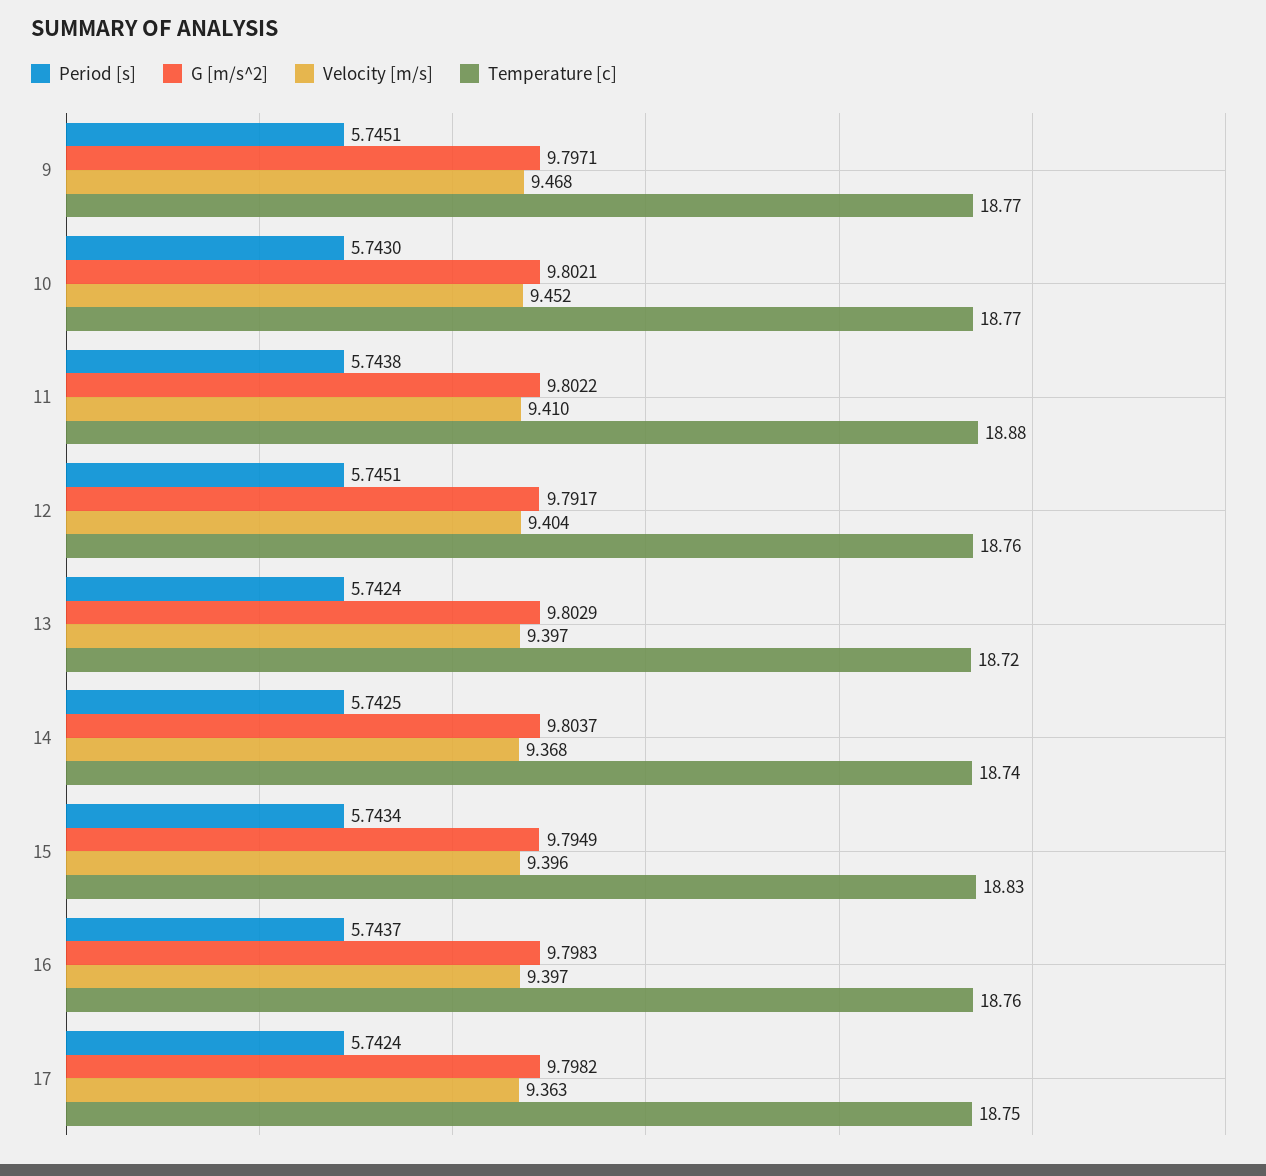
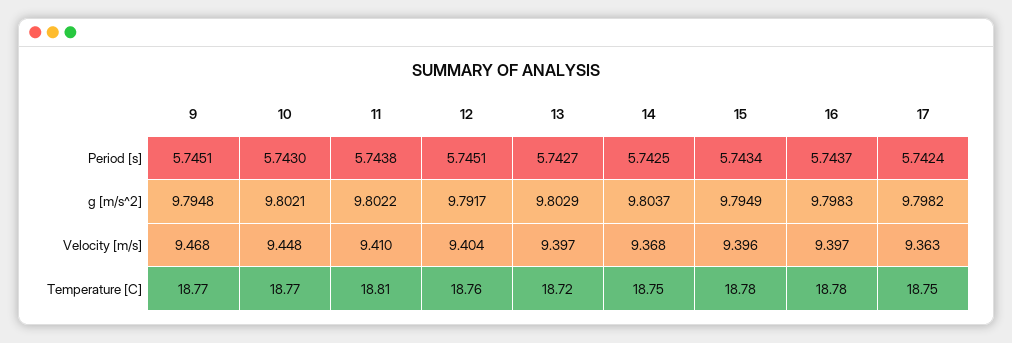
G [m/s^2], 9: 9.7971 -> 9.7948
Velocity [m/s], 10: 9.452 -> 9.448
Temperature [c], 11: 18.88 -> 18.81
Period [s], 13: 5.7424 -> 5.7427
Temperature [c], 14: 18.74 -> 18.75
Temperature [c], 15: 18.83 -> 18.78
Temperature [c], 16: 18.76 -> 18.78

